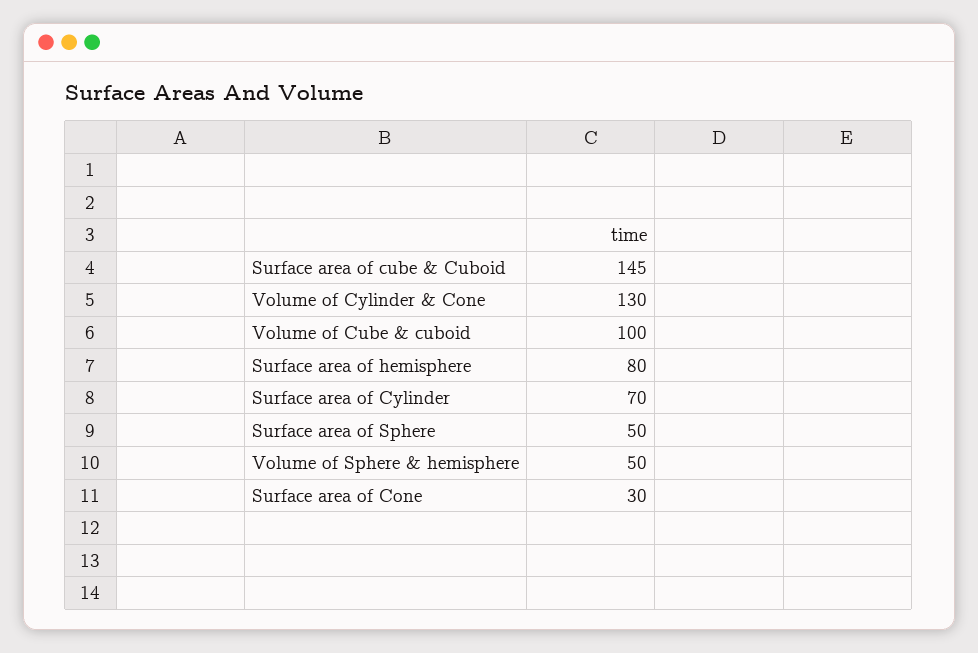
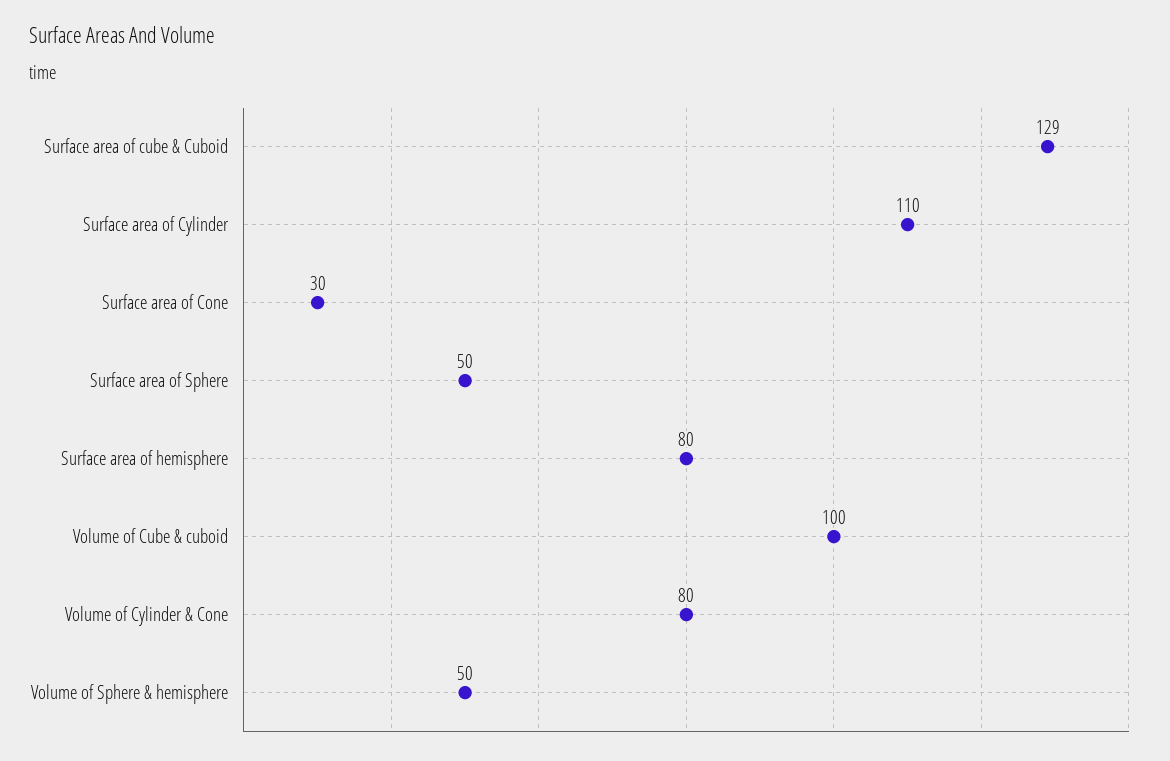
Surface area of cube & Cuboid: 145 -> 129
Volume of Cylinder & Cone: 130 -> 80
Surface area of Cylinder: 70 -> 110

